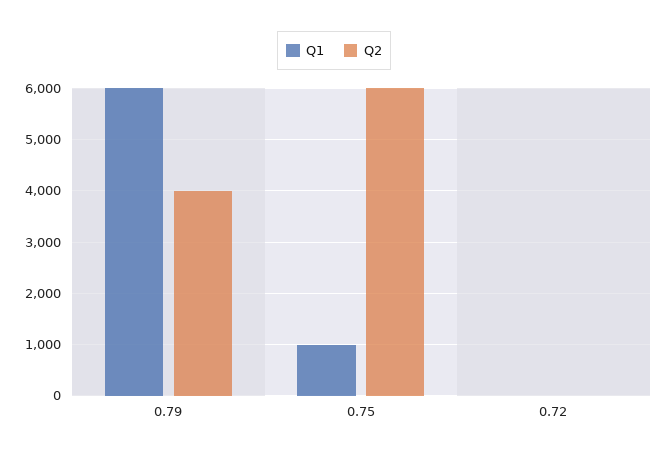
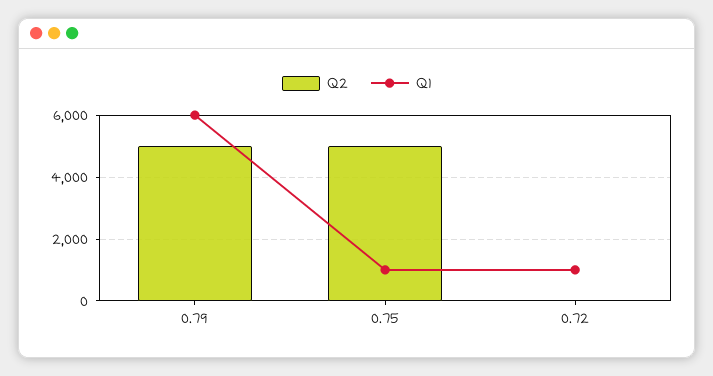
Q2, 0.79: 4000 -> 5000
Q2, 0.75: 6000 -> 5000
Q1, 0.72: 0 -> 1000

